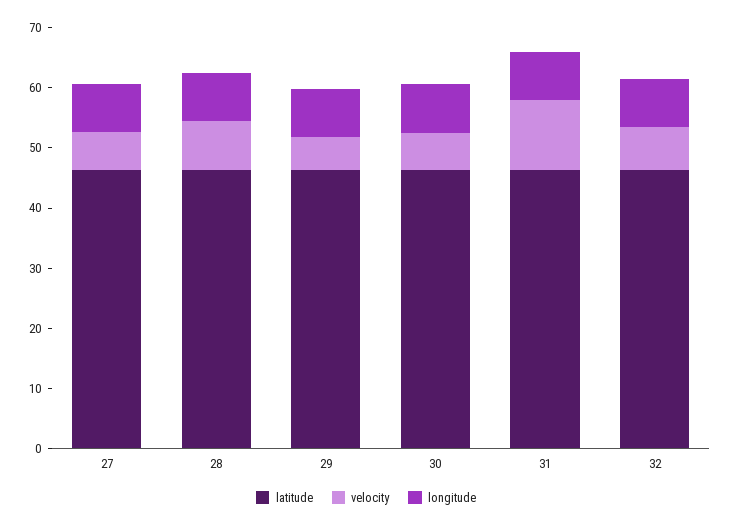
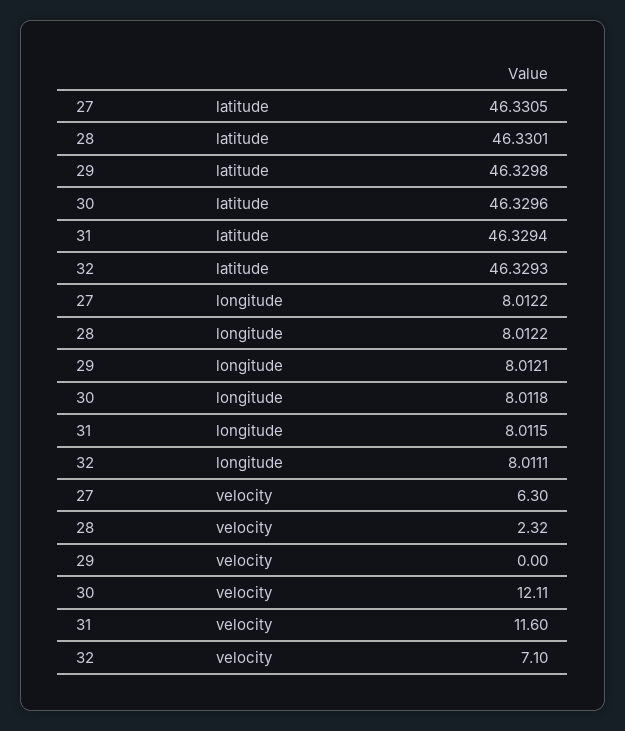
velocity, 28: 8 -> 2.32
velocity, 29: 6 -> 0
velocity, 30: 6 -> 12.11

